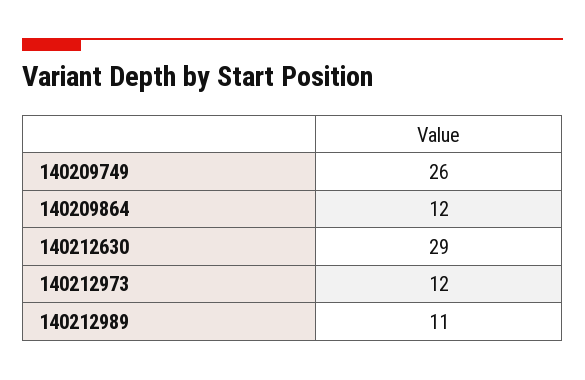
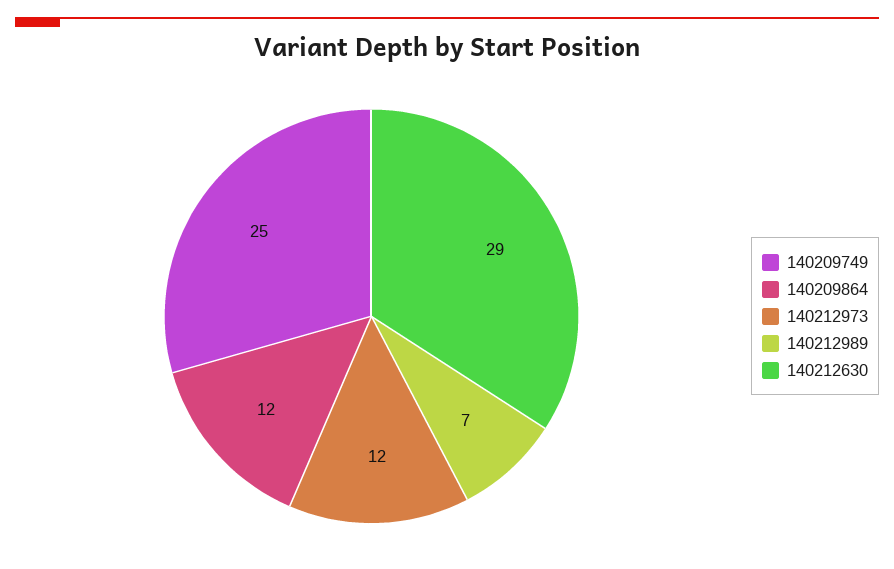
140209749: 26 -> 25
140212989: 11 -> 7

